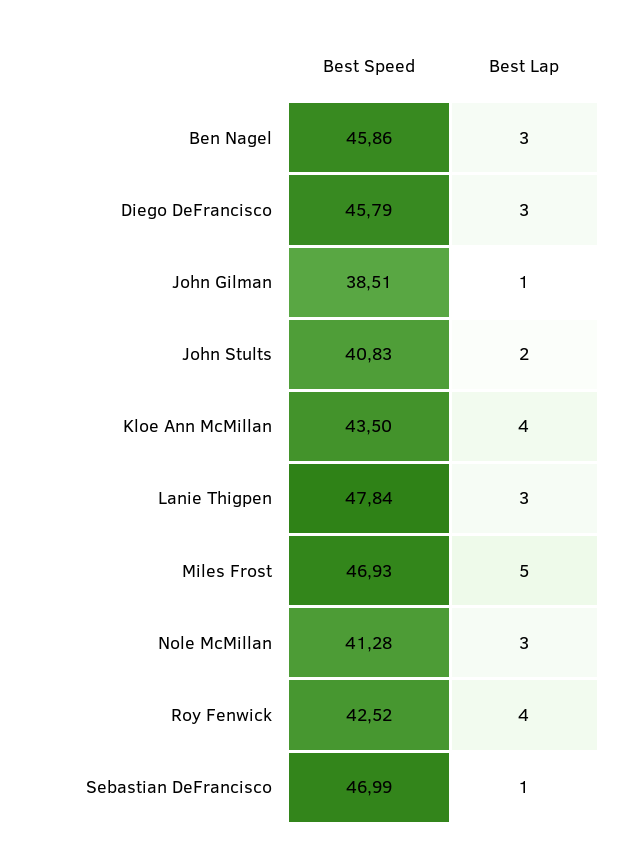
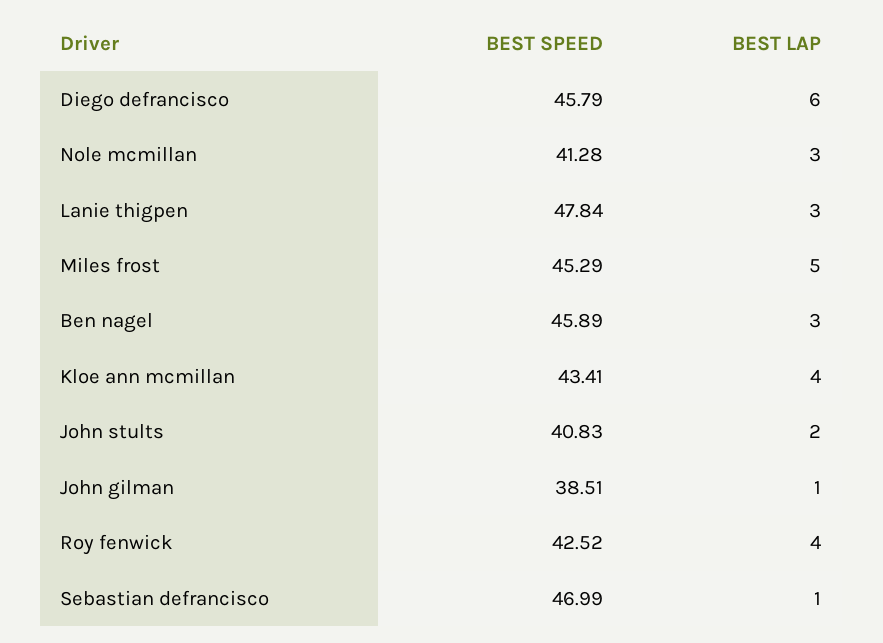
Best Speed, Ben Nagel: 45.86 -> 45.89
Best Lap, Diego DeFrancisco: 3 -> 6
Best Speed, Kloe Ann McMillan: 43.5 -> 43.41
Best Speed, Miles Frost: 46.93 -> 45.29

